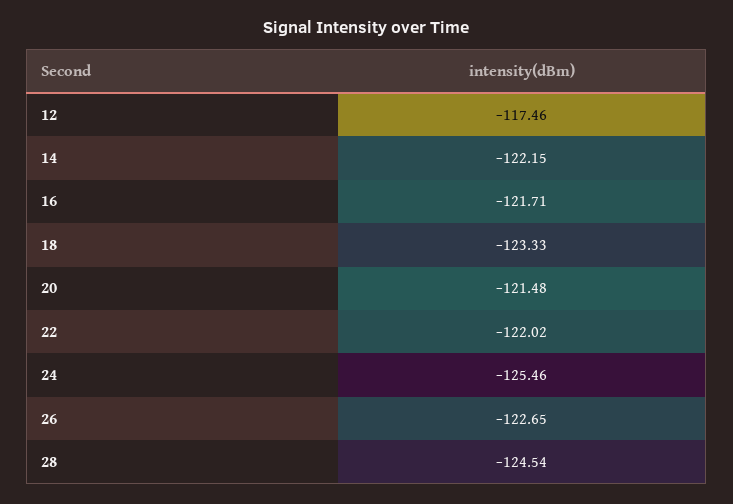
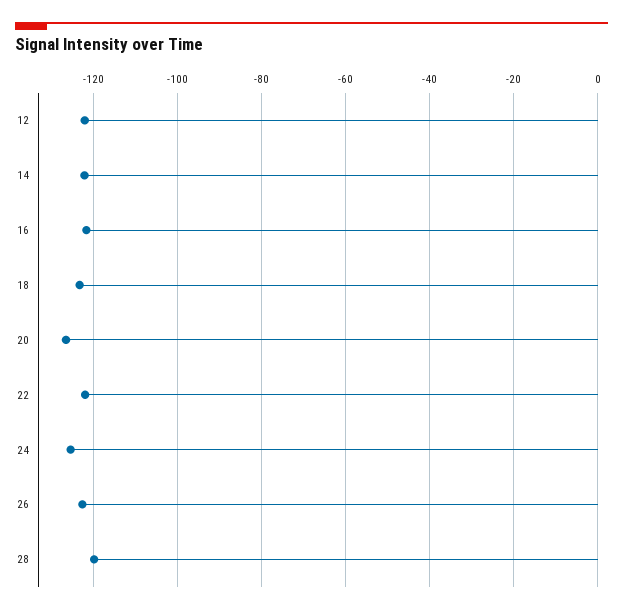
12: -117.46 -> -122
20: -121.48 -> -126
28: -124.54 -> -120

